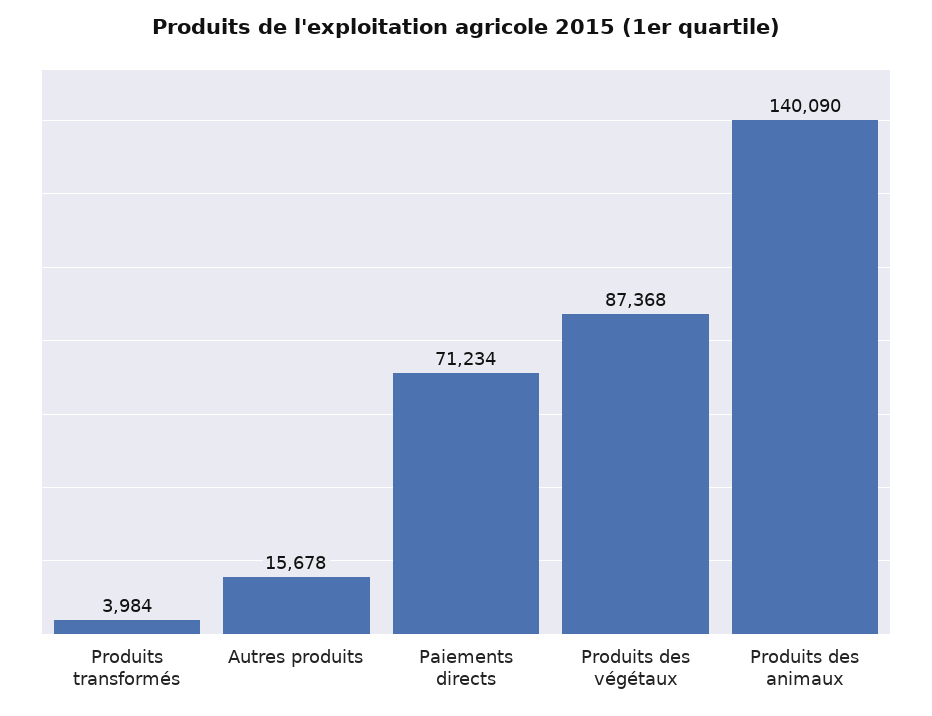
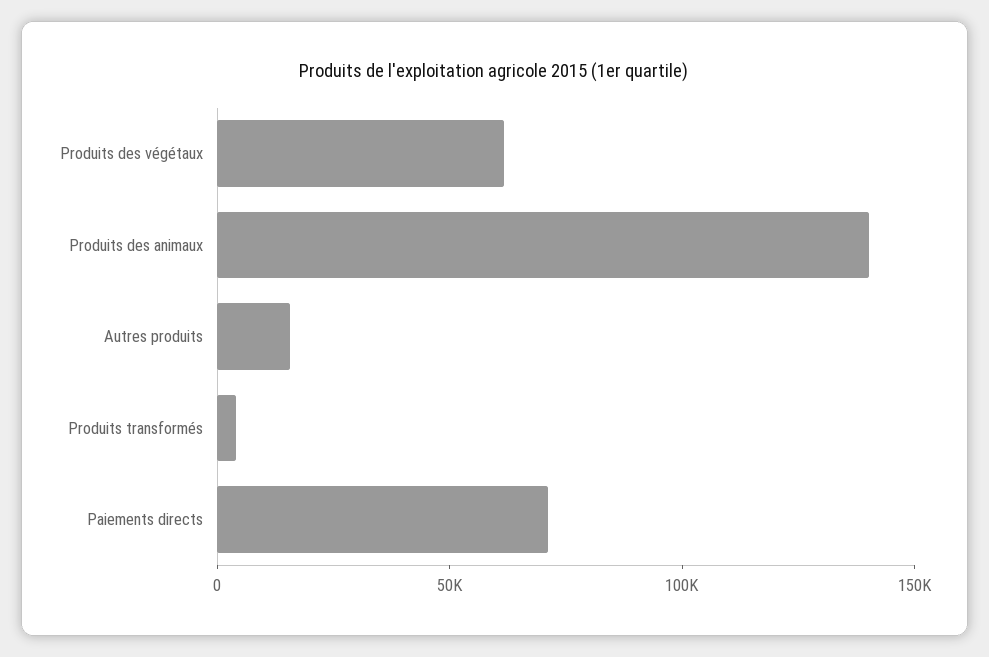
Produits des végétaux: 87368 -> 60000

